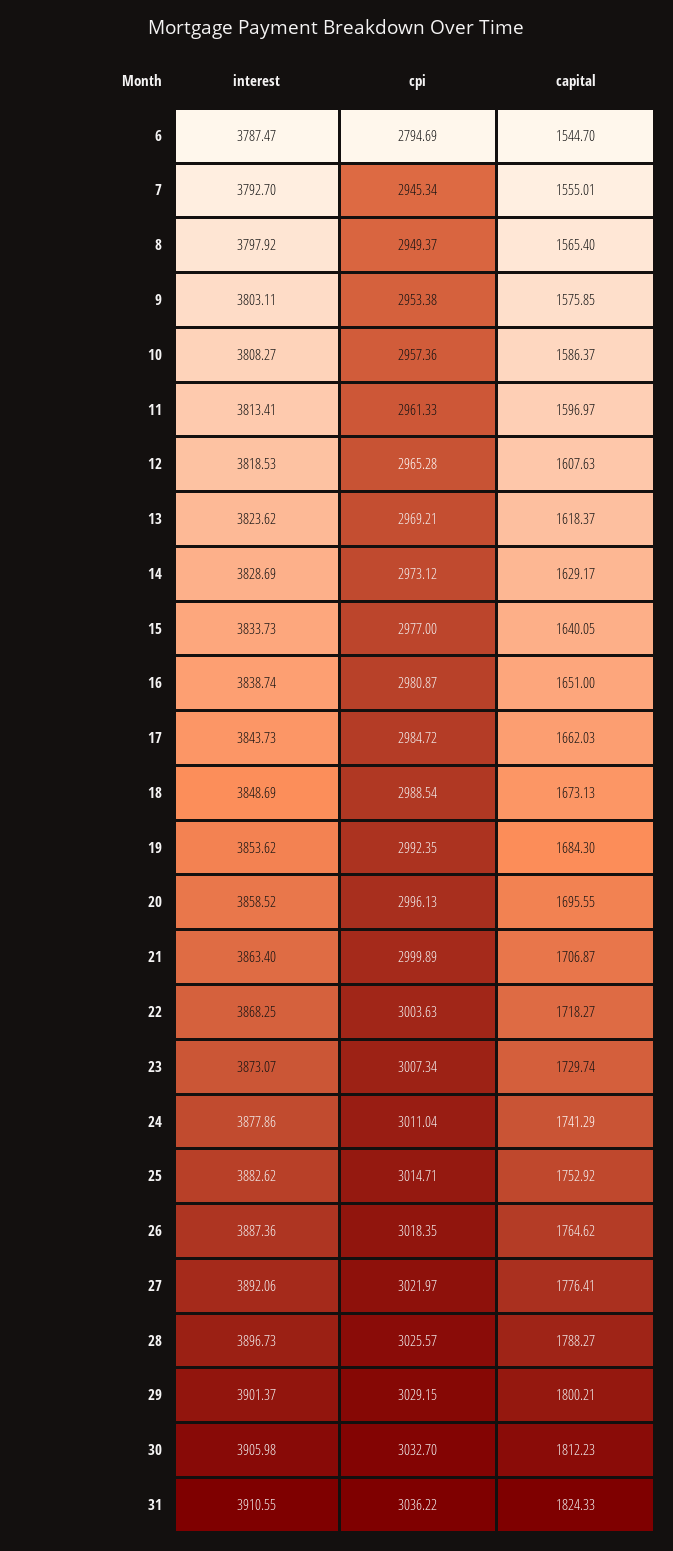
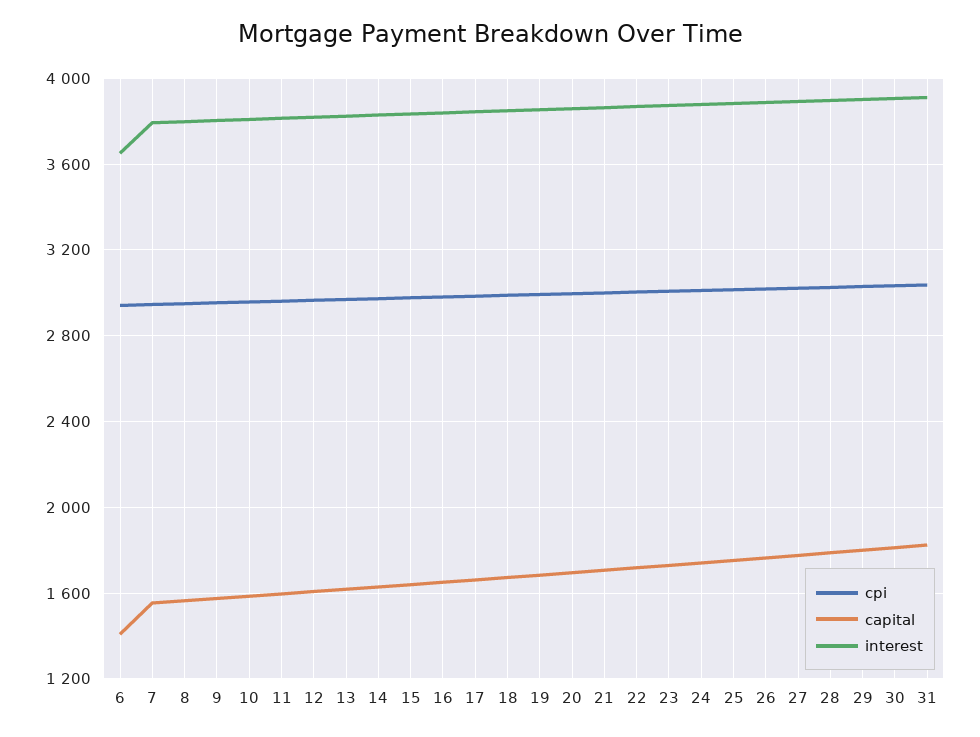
interest, 6: 3787.47 -> 3650
cpi, 6: 2794.69 -> 2950
capital, 6: 1544.7 -> 1400

